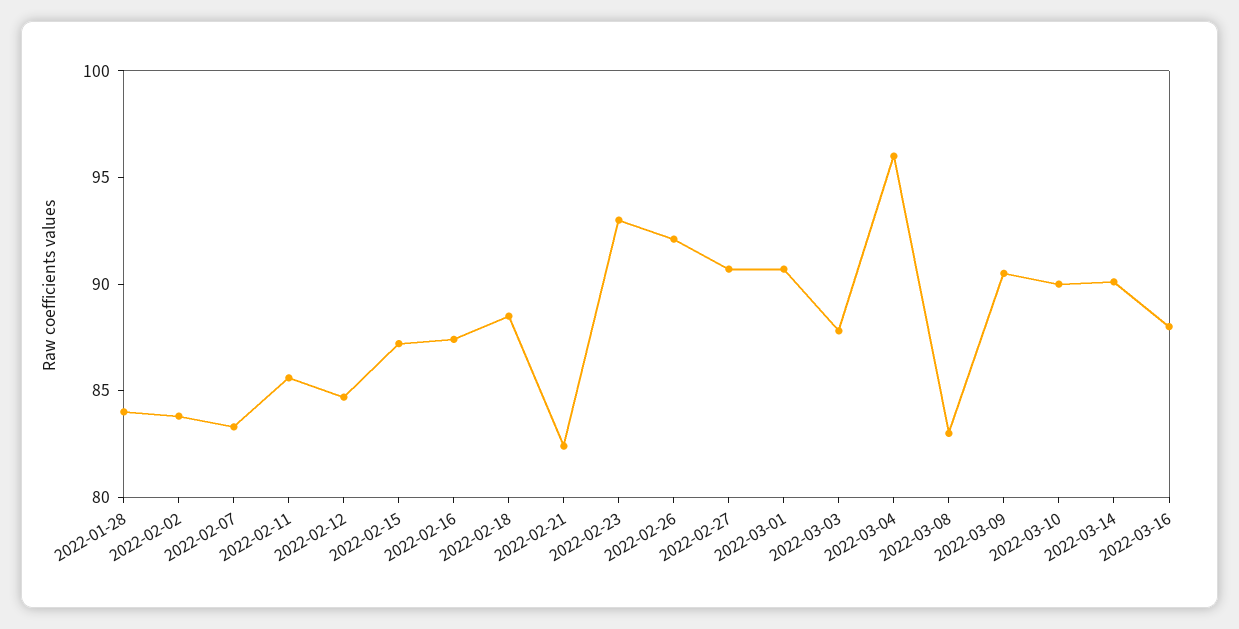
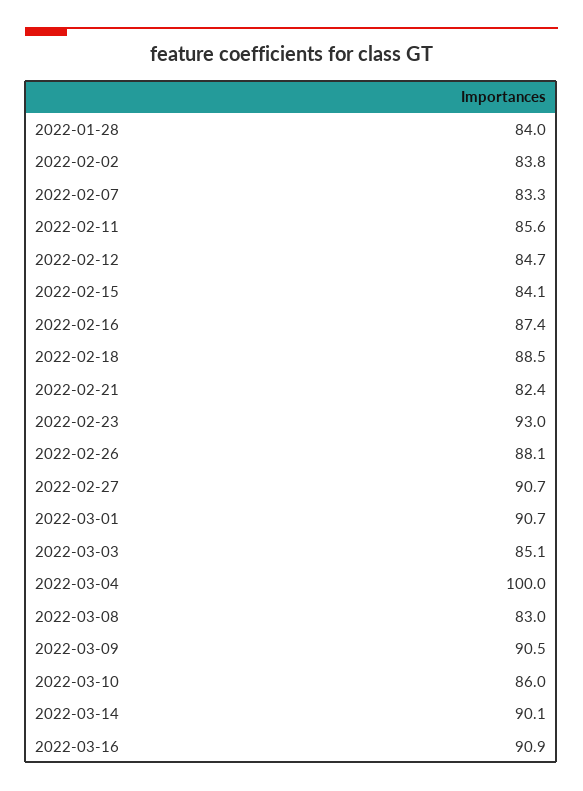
2022-02-15: 87 -> 84.1
2022-02-26: 92 -> 88.1
2022-03-03: 88 -> 85.1
2022-03-04: 96 -> 100
2022-03-10: 90 -> 86
2022-03-16: 88 -> 90.9

